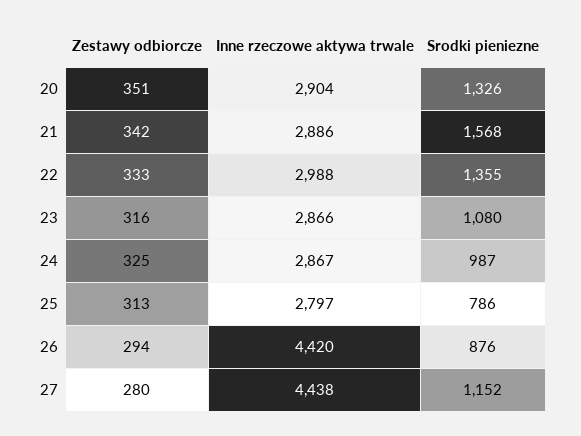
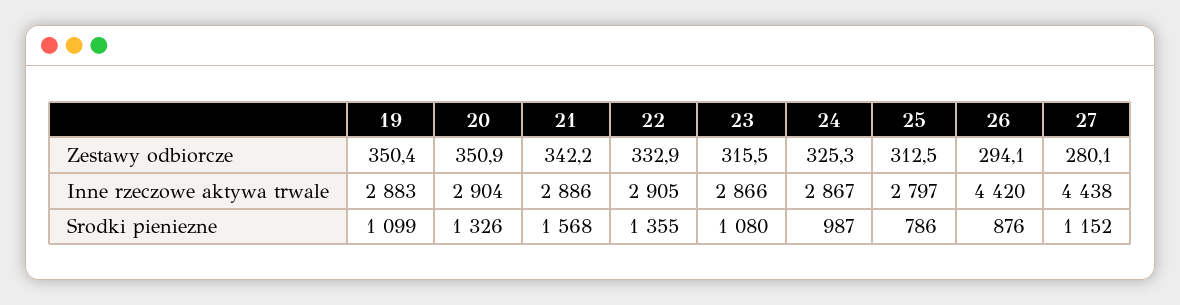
Inne rzeczowe aktywa trwale, 22: 2988 -> 2905
Zestawy odbiorcze, 19: none -> 350.4
Inne rzeczowe aktywa trwale, 19: none -> 2883
Srodki pieniezne, 19: none -> 1099

